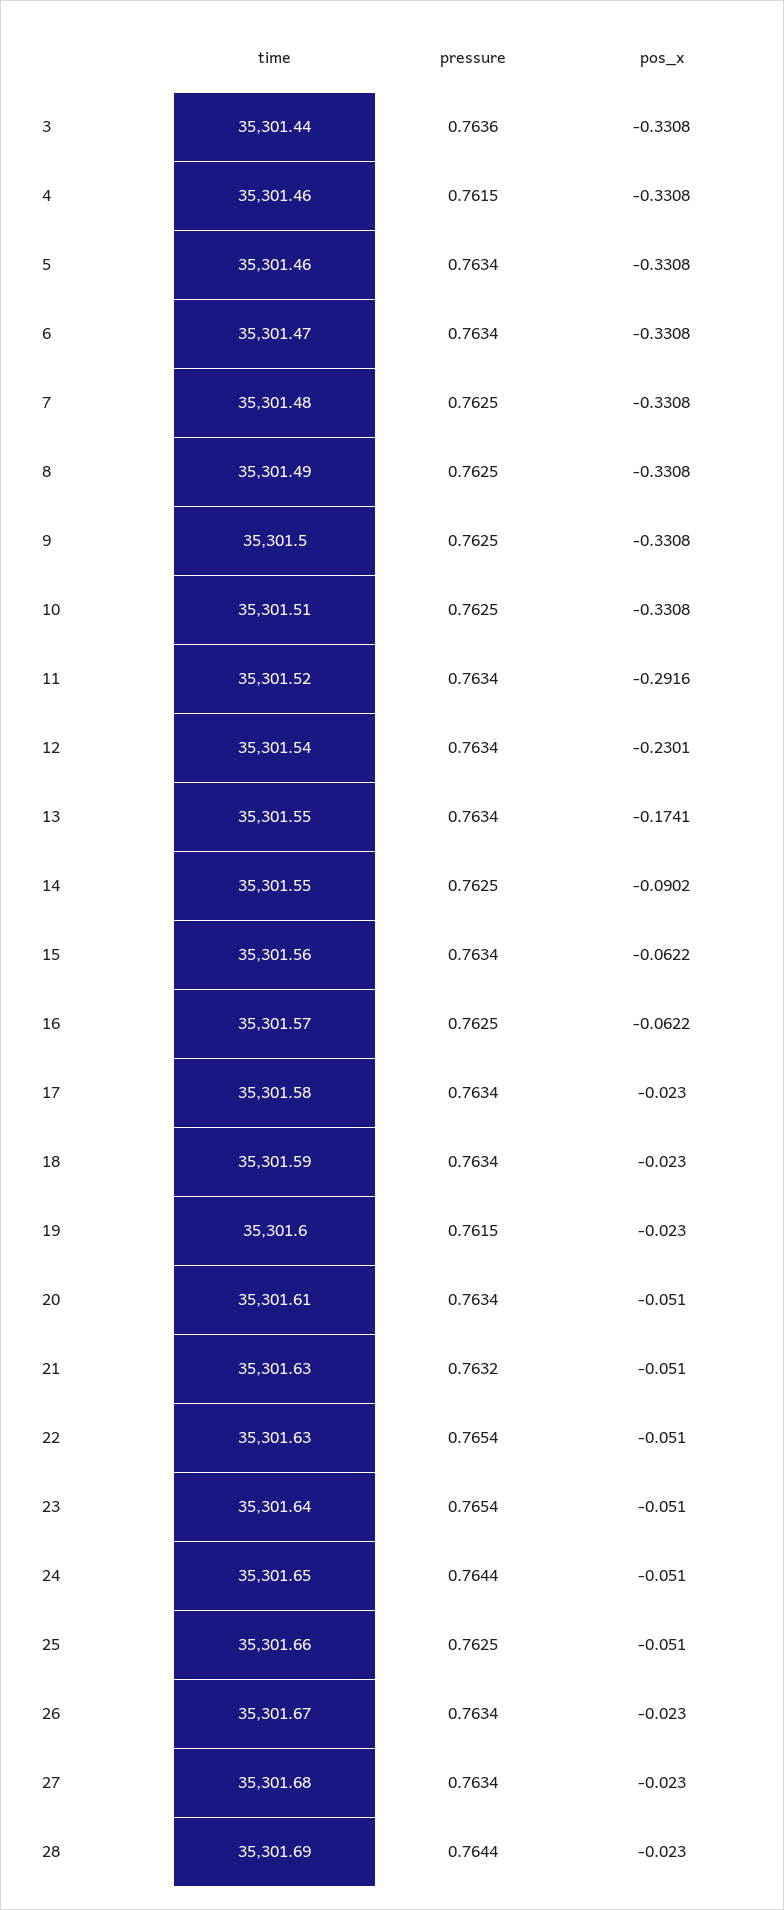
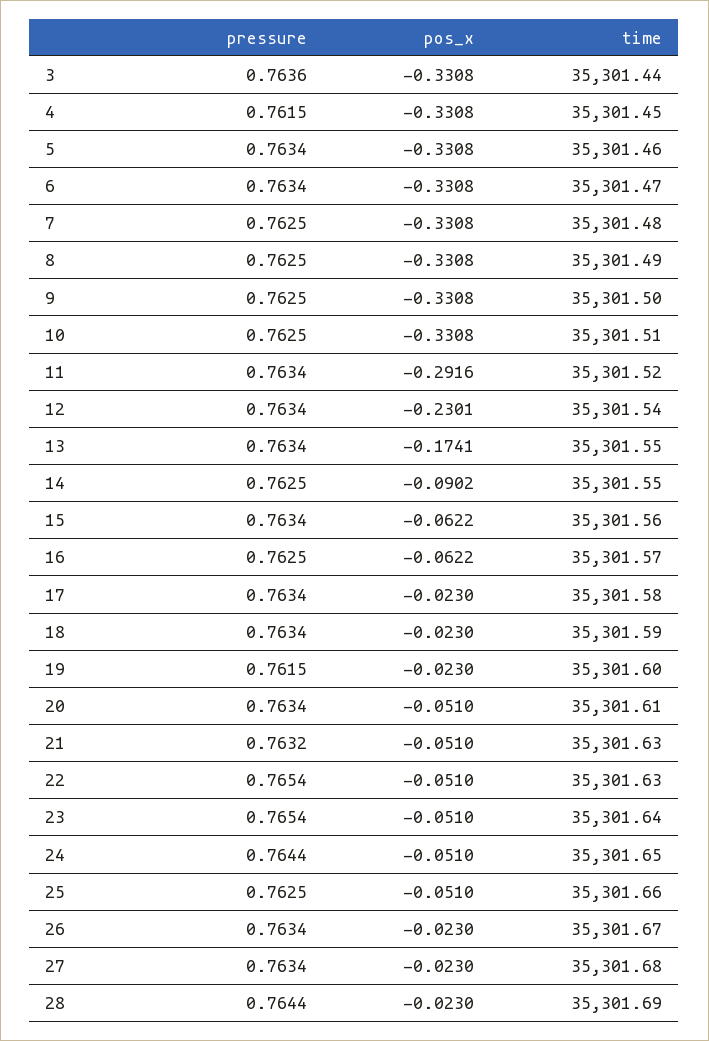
time, 4: 35301.46 -> 35301.45

